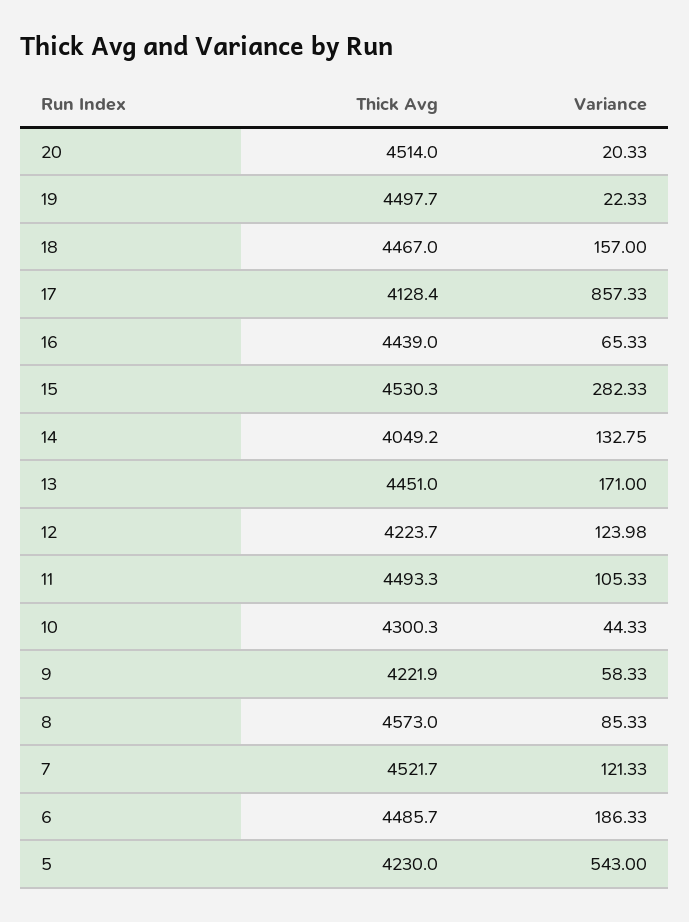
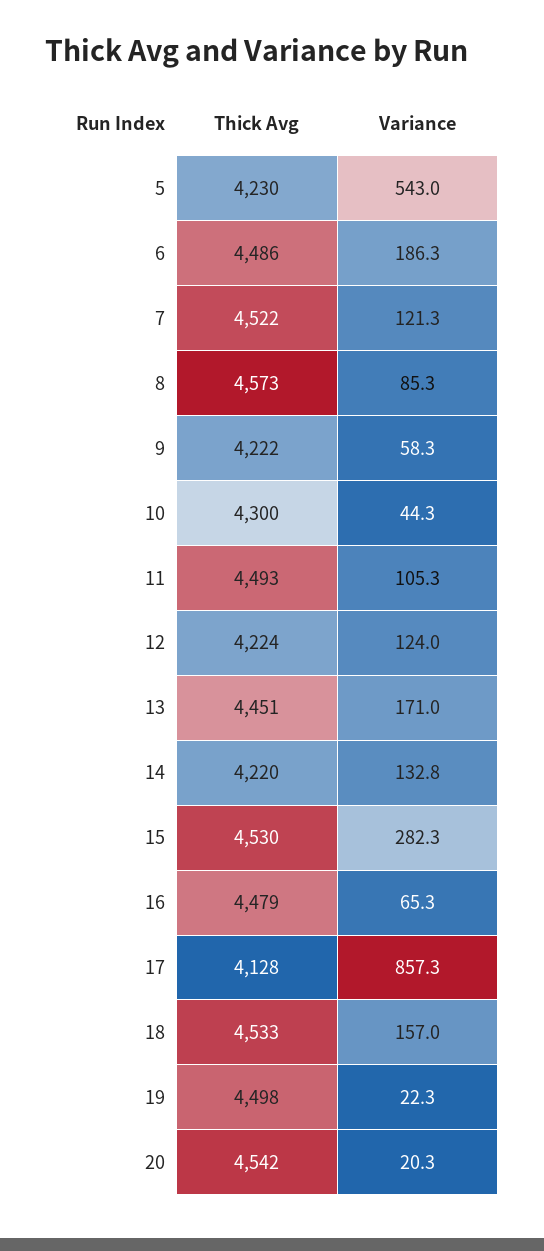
Thick Avg, 20: 4514 -> 4542
Thick Avg, 18: 4467 -> 4533
Thick Avg, 16: 4439 -> 4479
Thick Avg, 14: 4049.2 -> 4220

